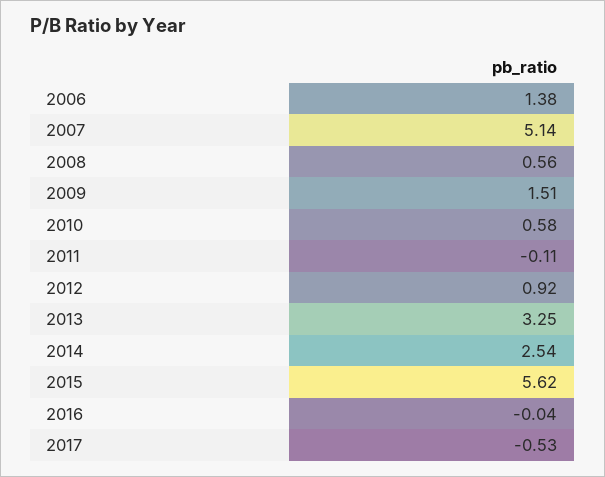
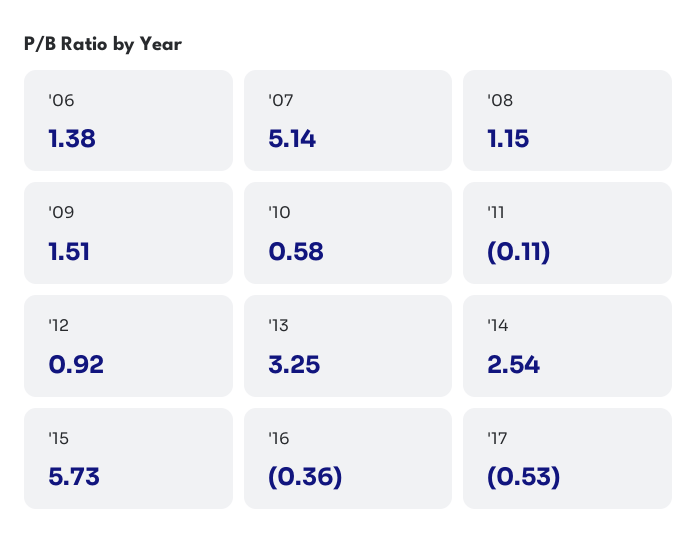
2008: 0.56 -> 1.15
2015: 5.62 -> 5.73
2016: -0.04 -> -0.36

